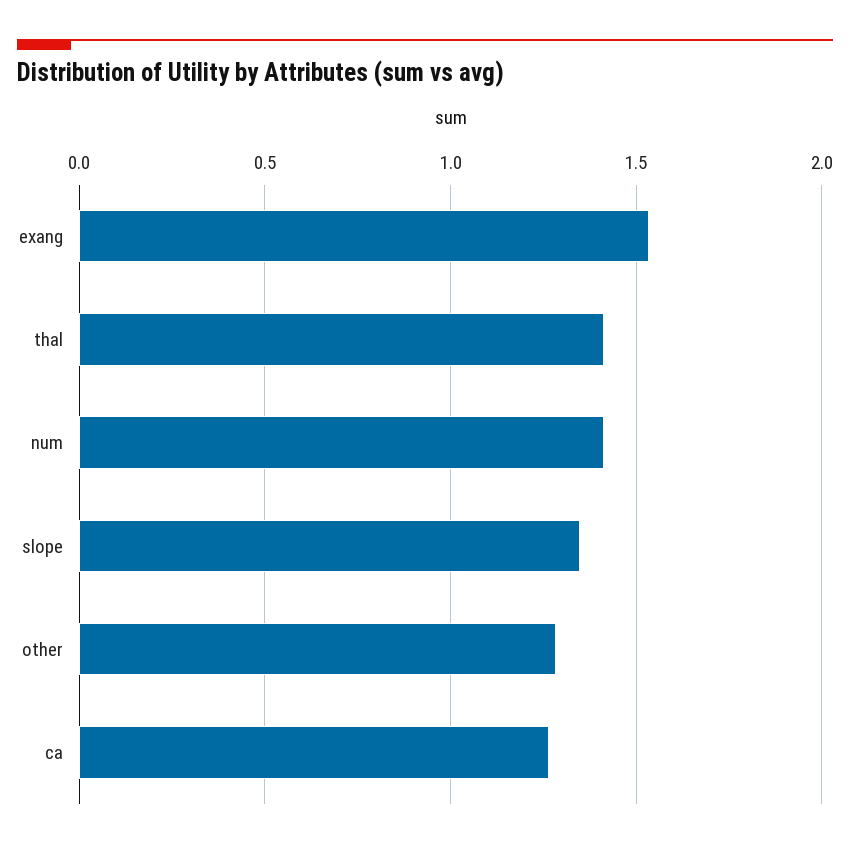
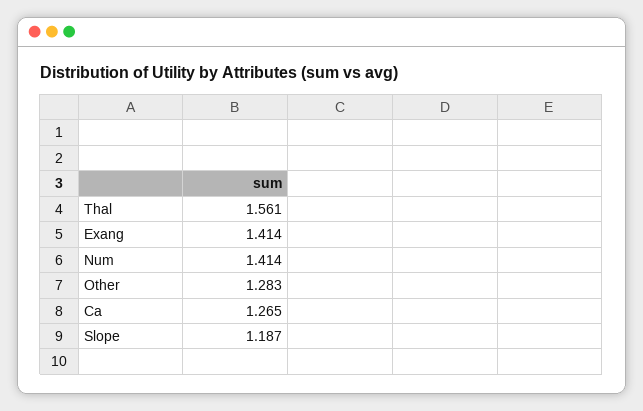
exang: 1.55 -> 1.414
thal: 1.4 -> 1.561
slope: 1.35 -> 1.187

